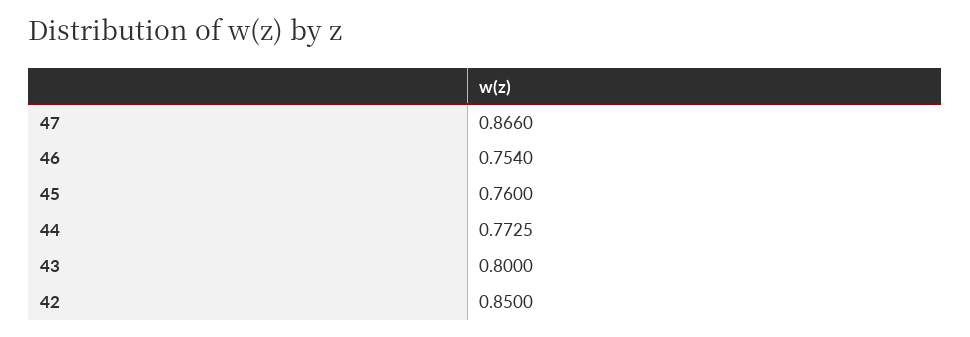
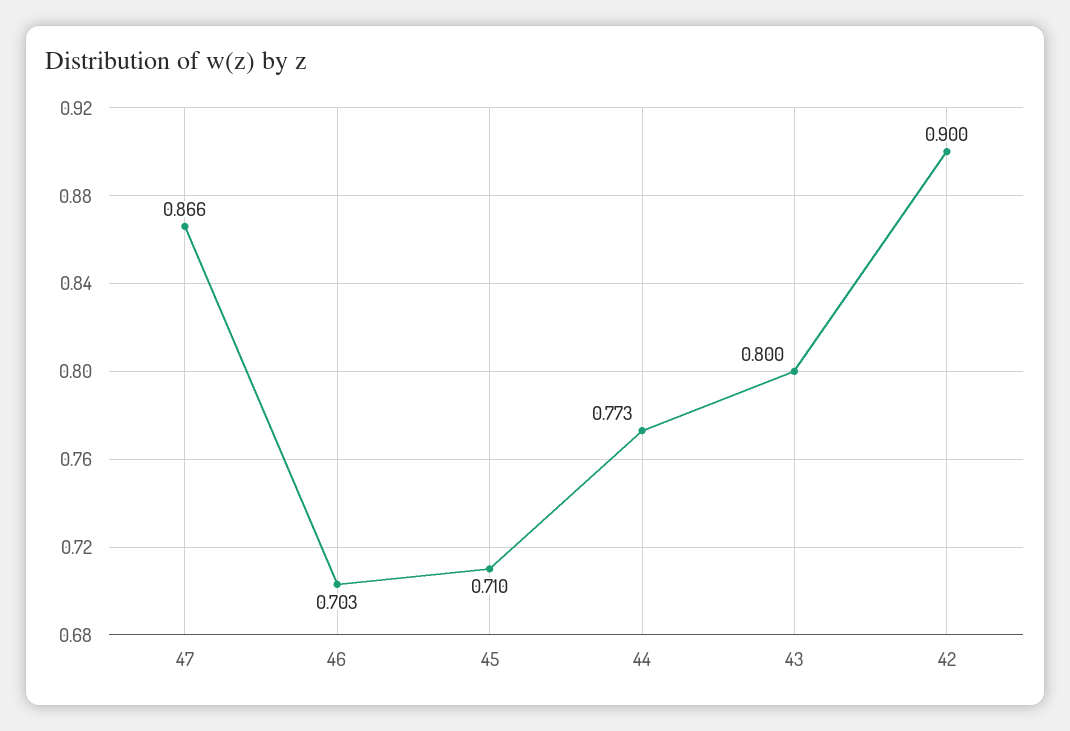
46: 0.754 -> 0.703
45: 0.76 -> 0.71
42: 0.85 -> 0.9

